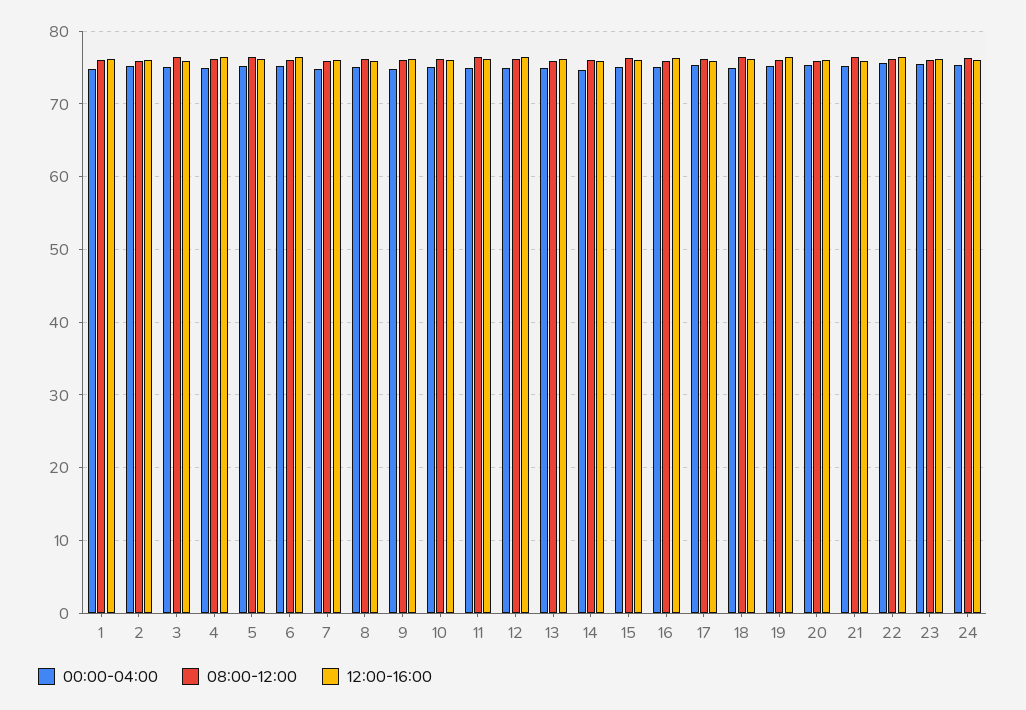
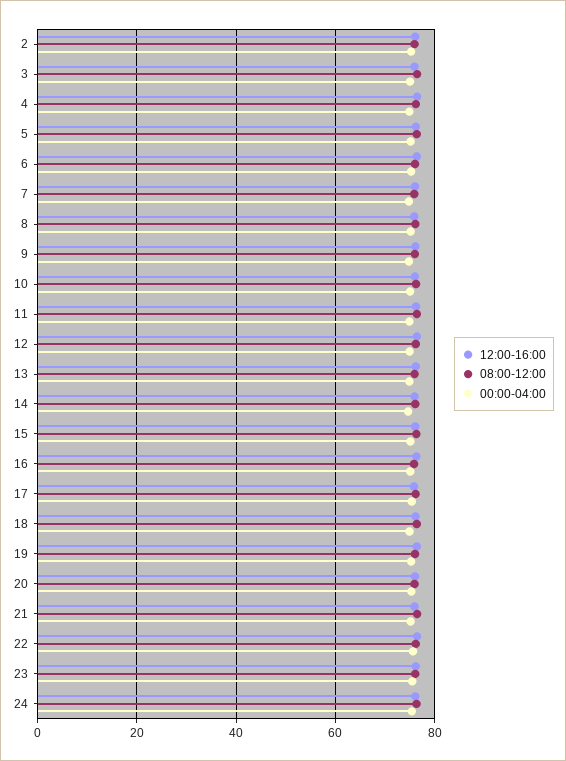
00:00-04:00, 1: 75 -> none
08:00-12:00, 1: 76 -> none
12:00-16:00, 1: 76 -> none

